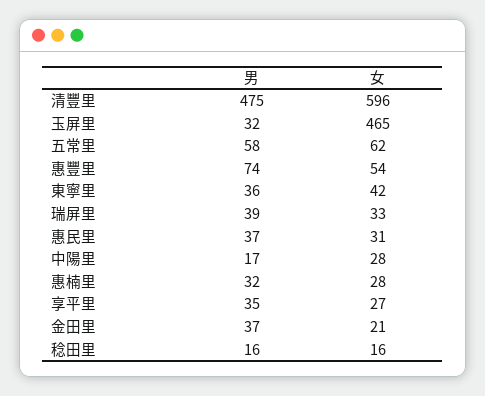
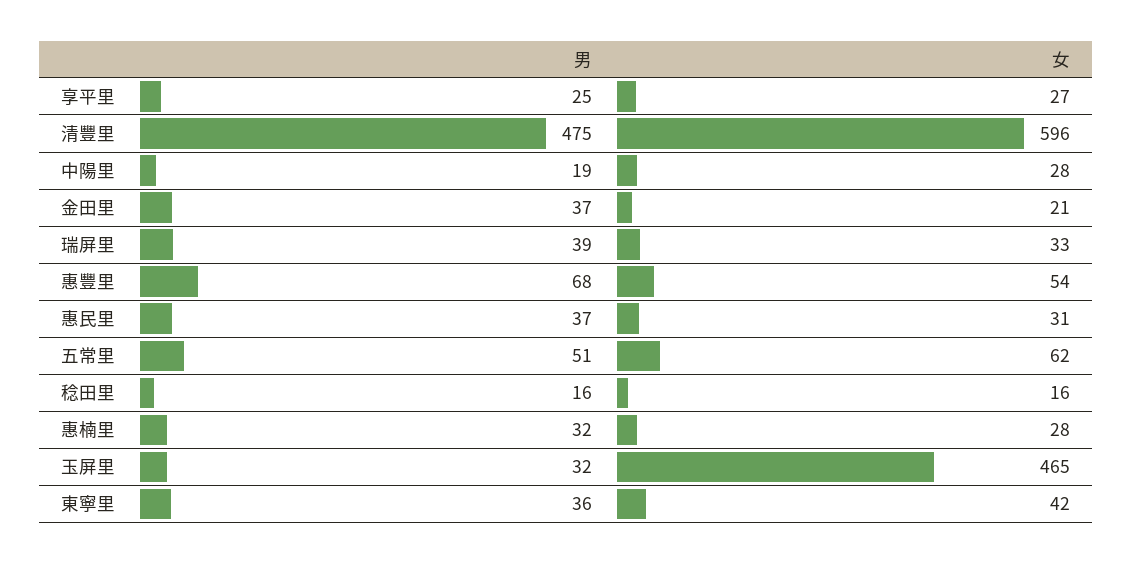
男, 五常里: 58 -> 51
男, 惠豐里: 74 -> 68
男, 中陽里: 17 -> 19
男, 享平里: 35 -> 25

